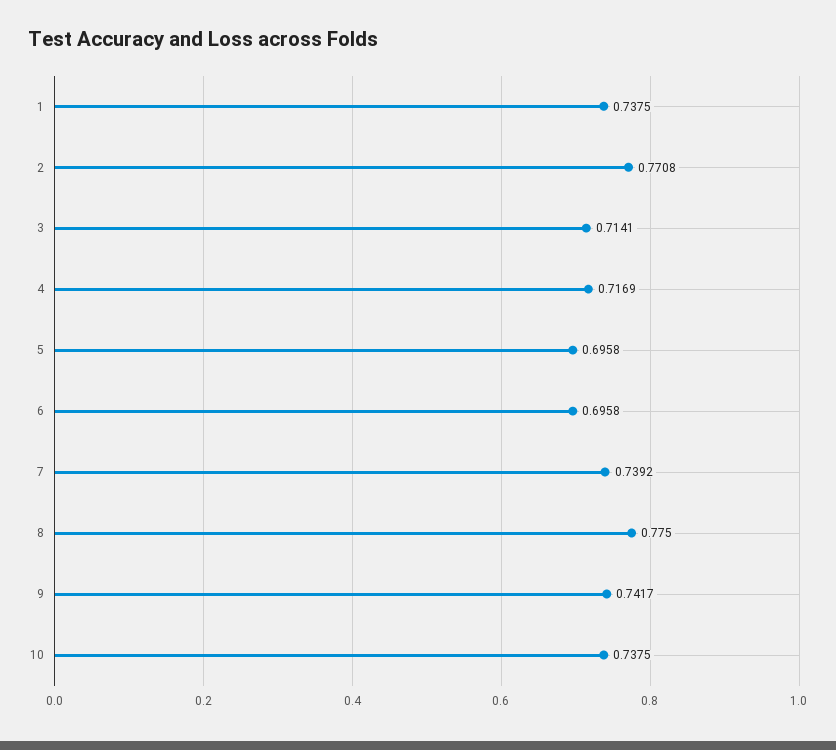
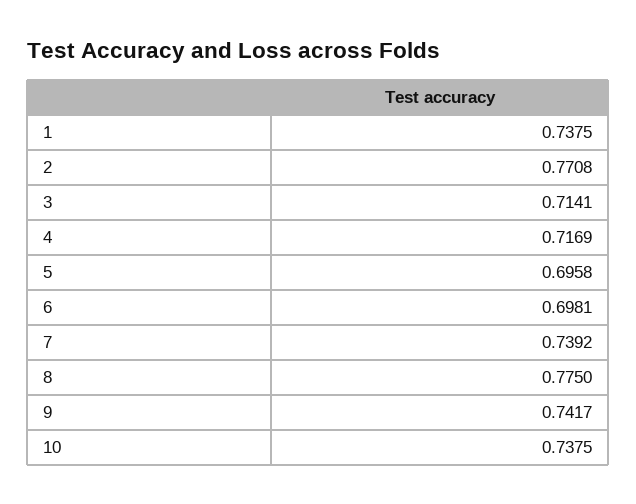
6: 0.6958 -> 0.6981

